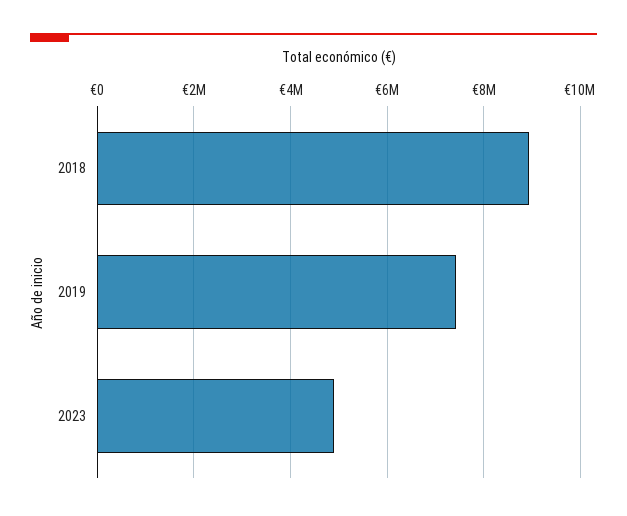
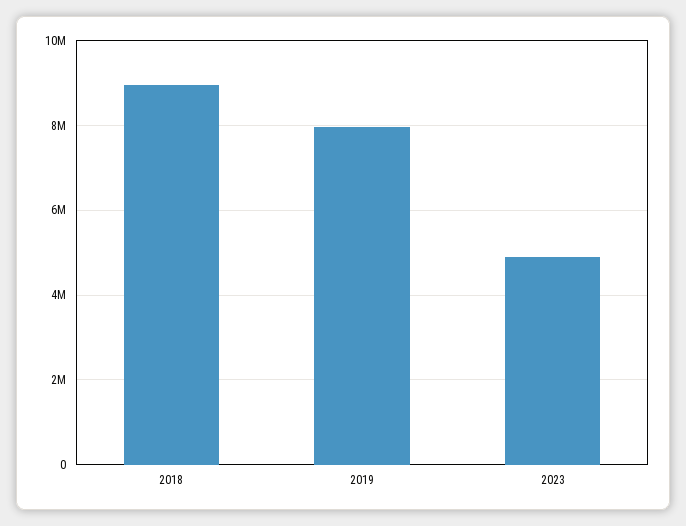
2019: 7400000 -> 8000000

